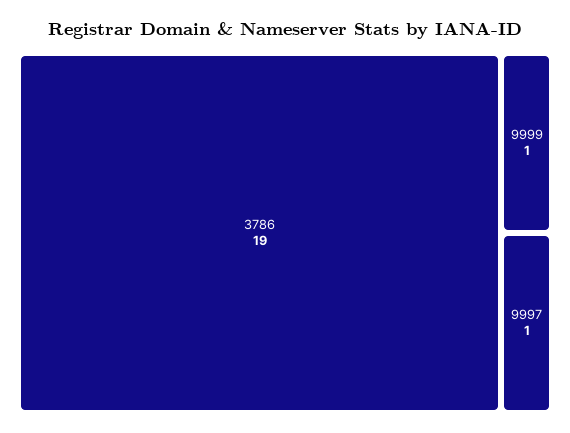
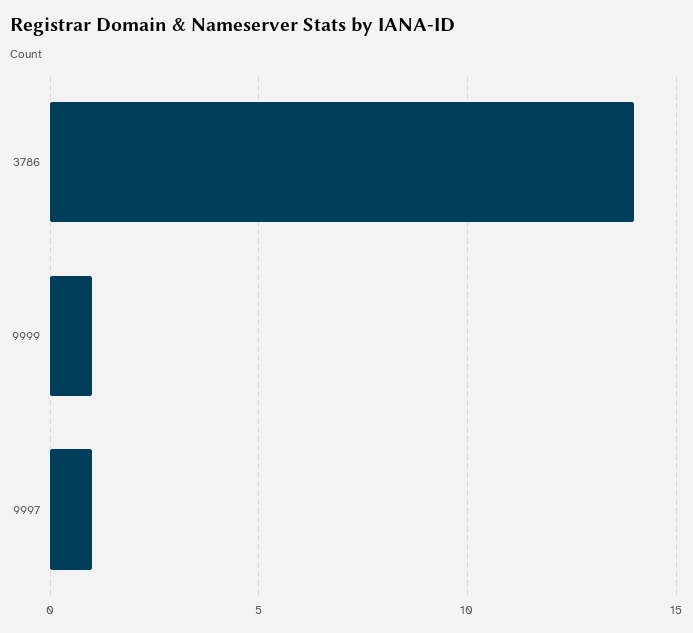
3786: 19 -> 14

